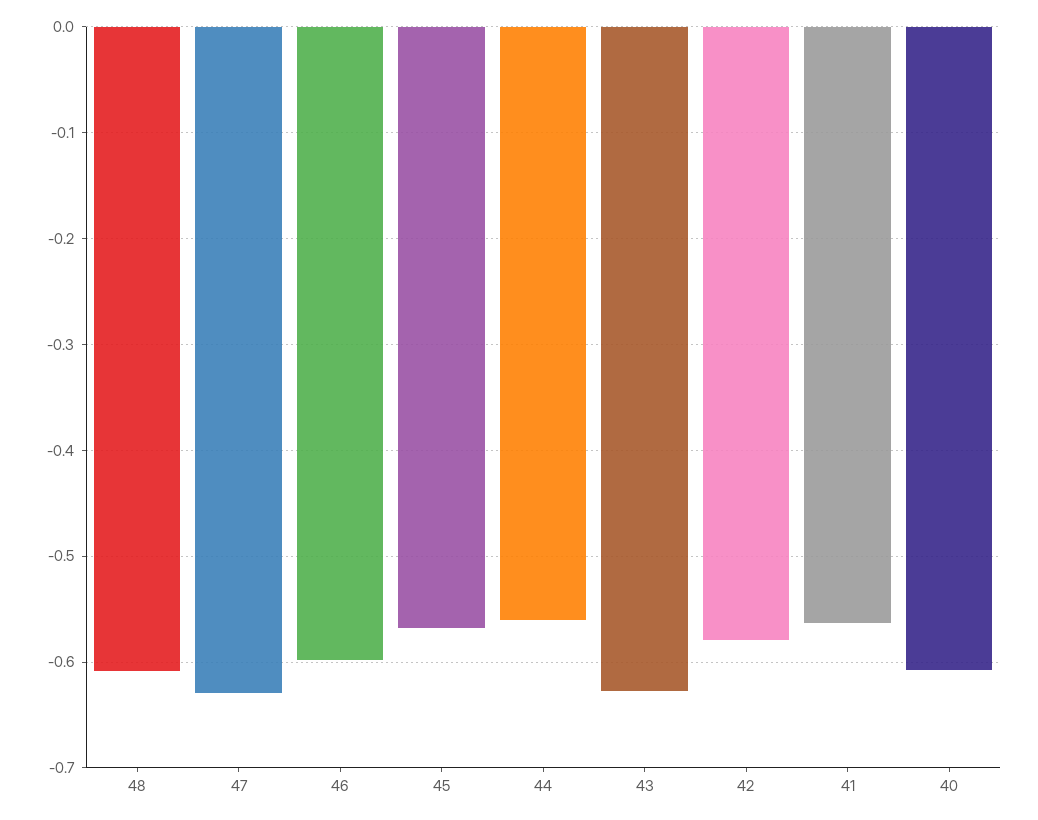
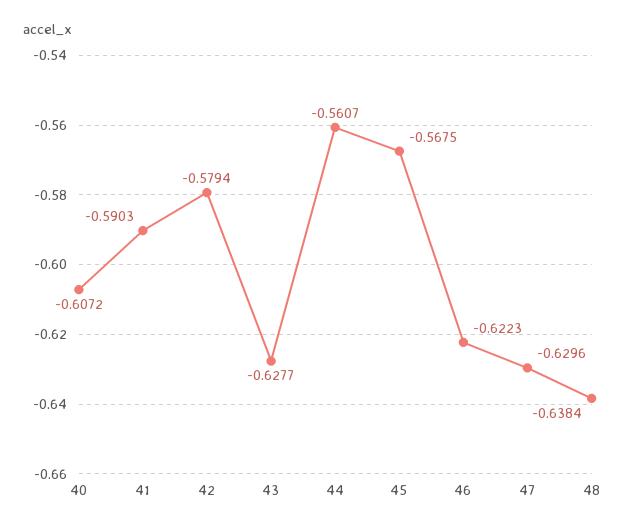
48: -0.61 -> -0.6384
46: -0.6 -> -0.6223
41: -0.56 -> -0.5903

